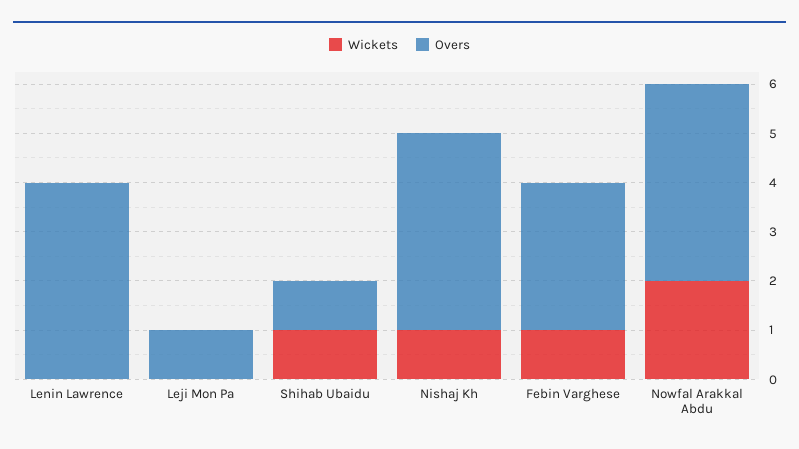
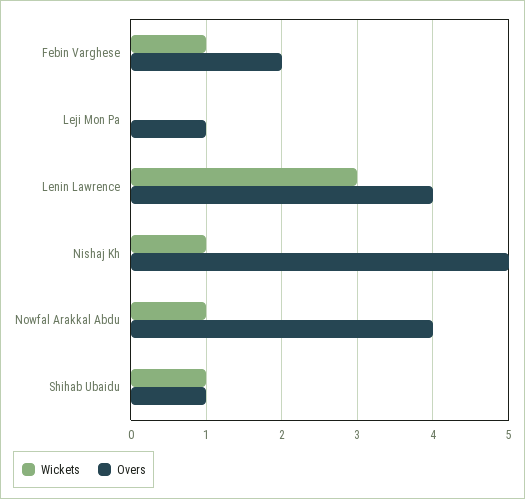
Wickets, Lenin Lawrence: 0 -> 3
Overs, Nishaj Kh: 4 -> 5
Overs, Febin Varghese: 3 -> 2
Wickets, Nowfal Arakkal Abdu: 2 -> 1

